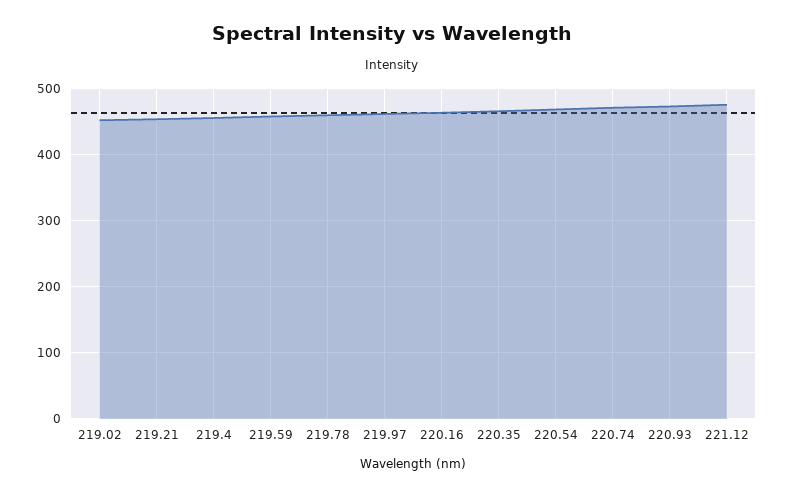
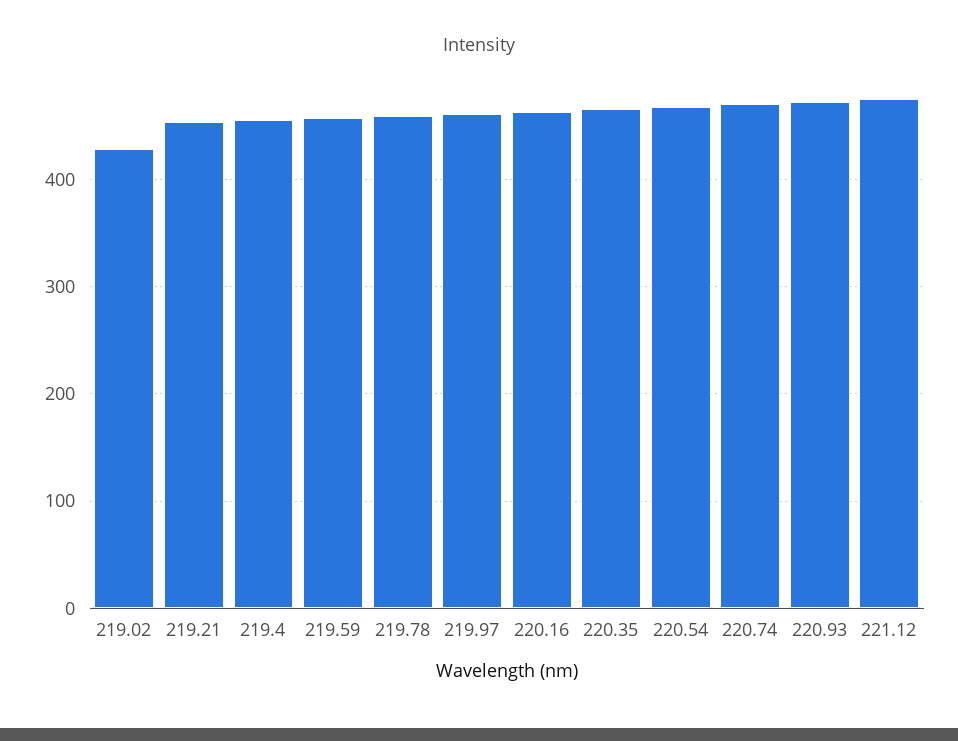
219.02: 450 -> 430

